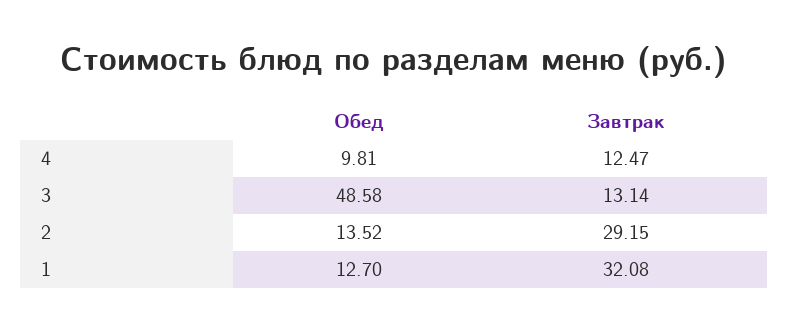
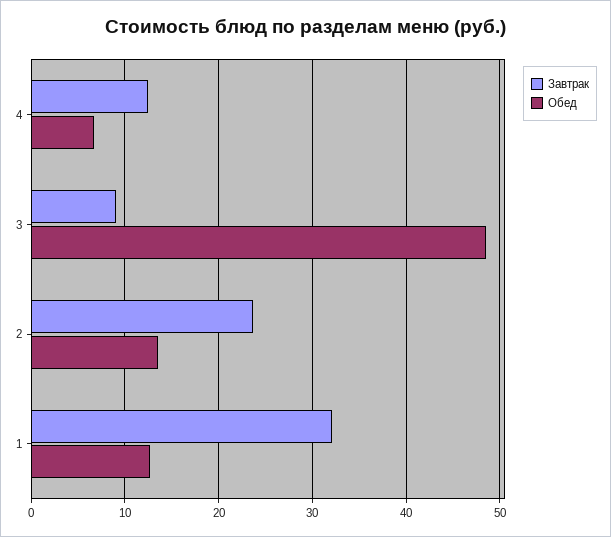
Обед, 4: 9.81 -> 7
Завтрак, 3: 13.14 -> 9
Завтрак, 2: 29.15 -> 24

